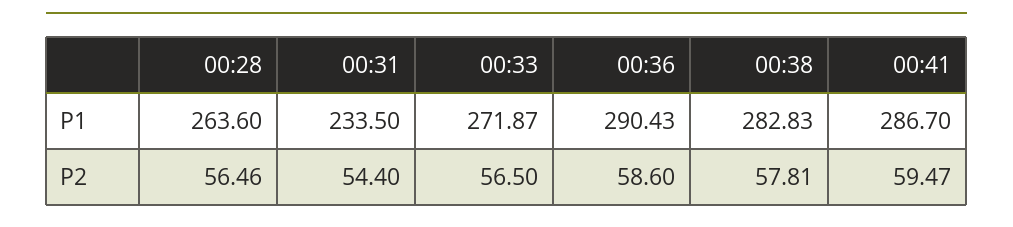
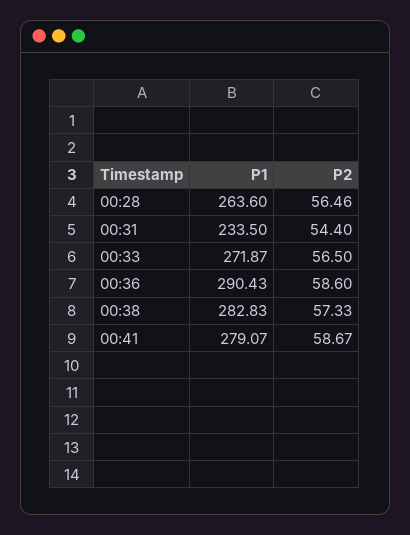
00:41, P1: 286.7 -> 279.07
00:38, P2: 57.81 -> 57.33
00:41, P2: 59.47 -> 58.67

